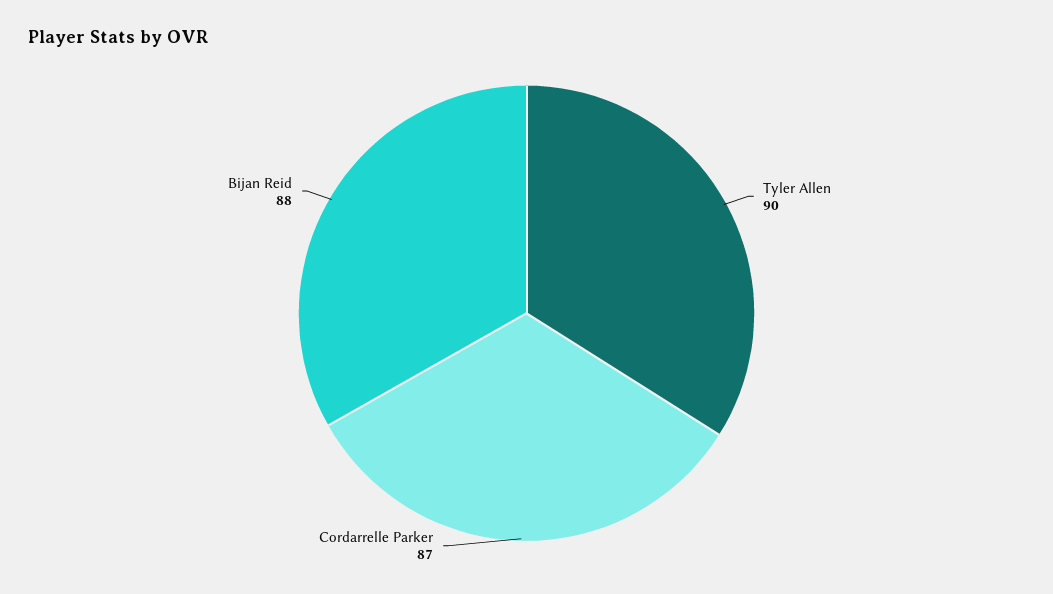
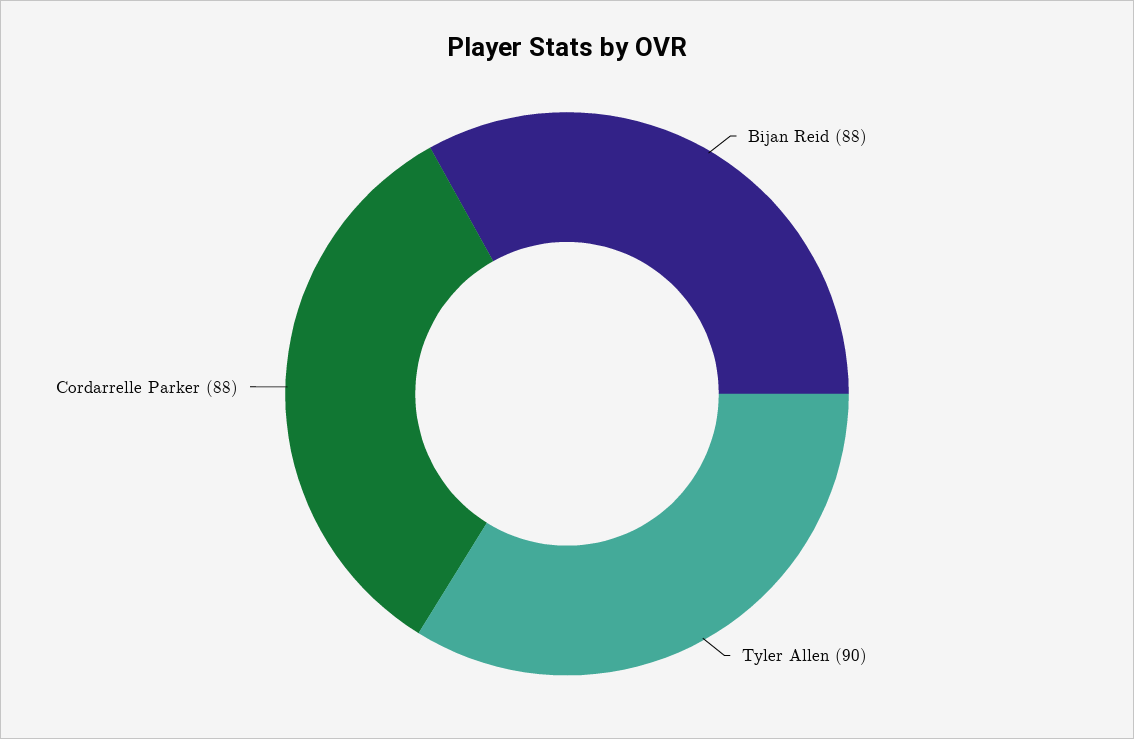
Cordarrelle Parker: 87 -> 88

